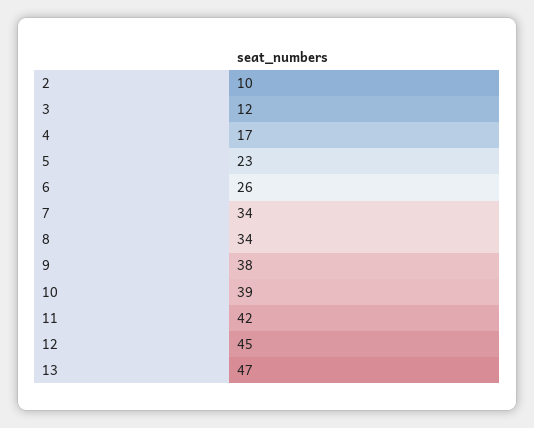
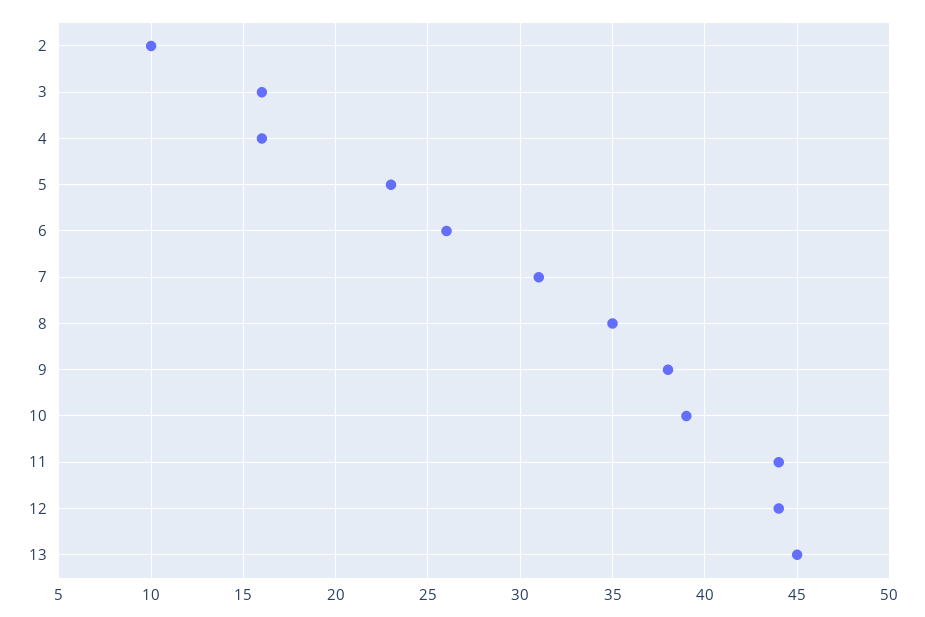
3: 12 -> 16
4: 17 -> 16
7: 34 -> 31
8: 34 -> 35
11: 42 -> 44
12: 45 -> 44
13: 47 -> 45

